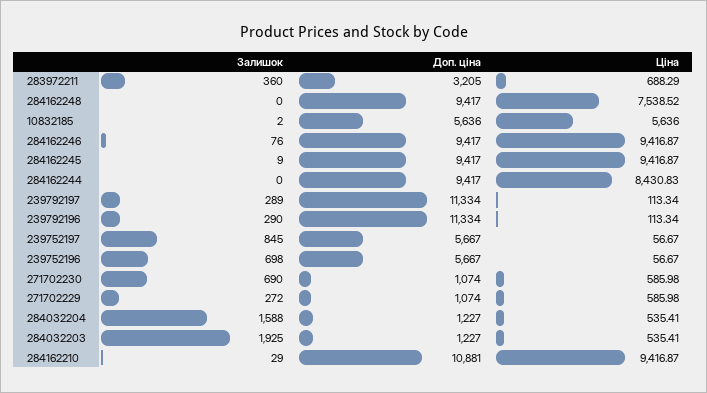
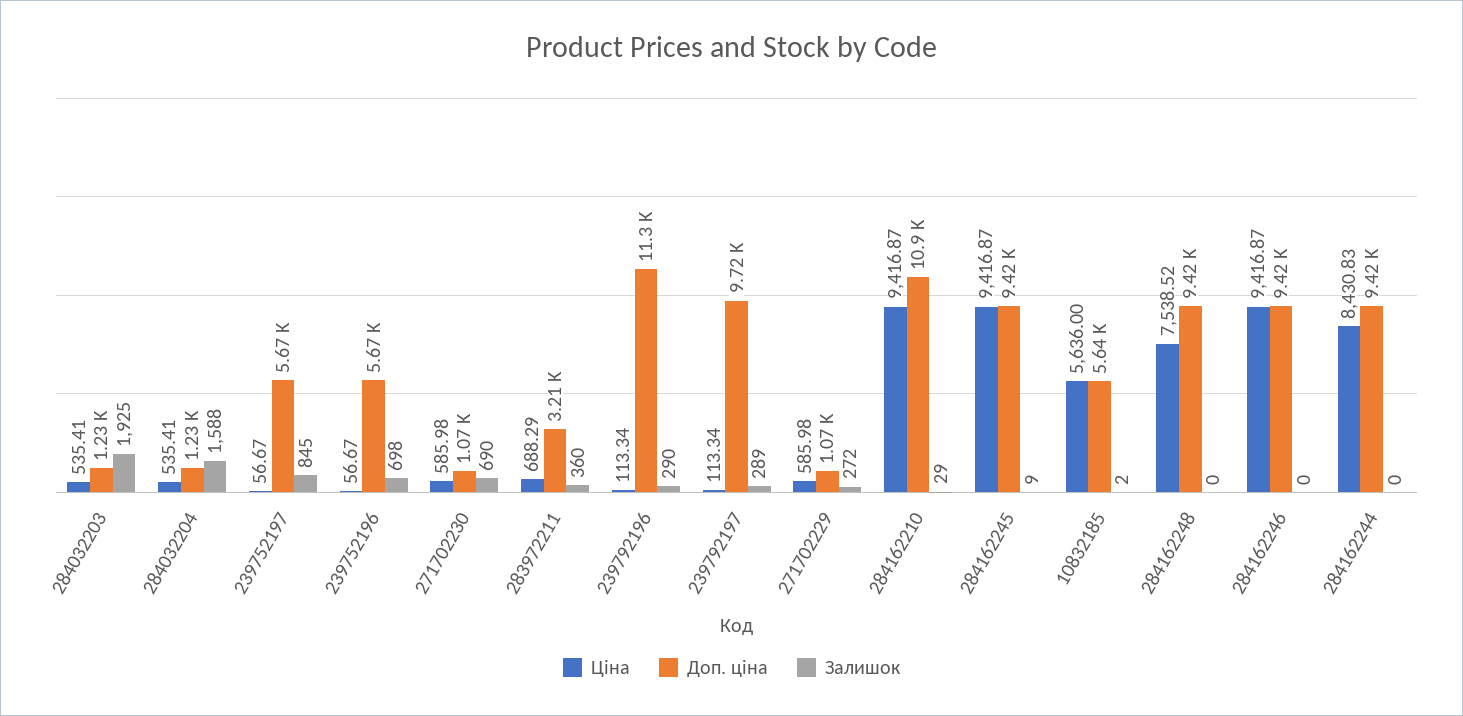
Залишок, 284162246: 76 -> 0
Доп. ціна, 239792197: 11334 -> 9720

